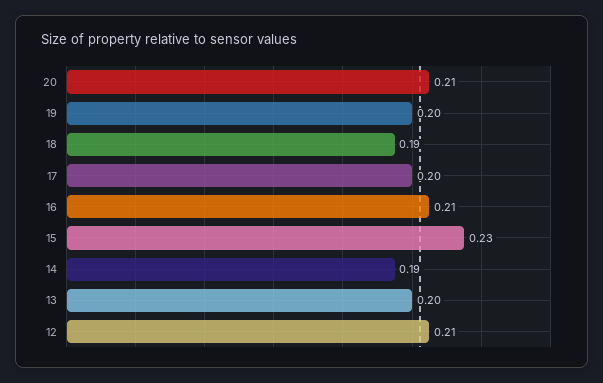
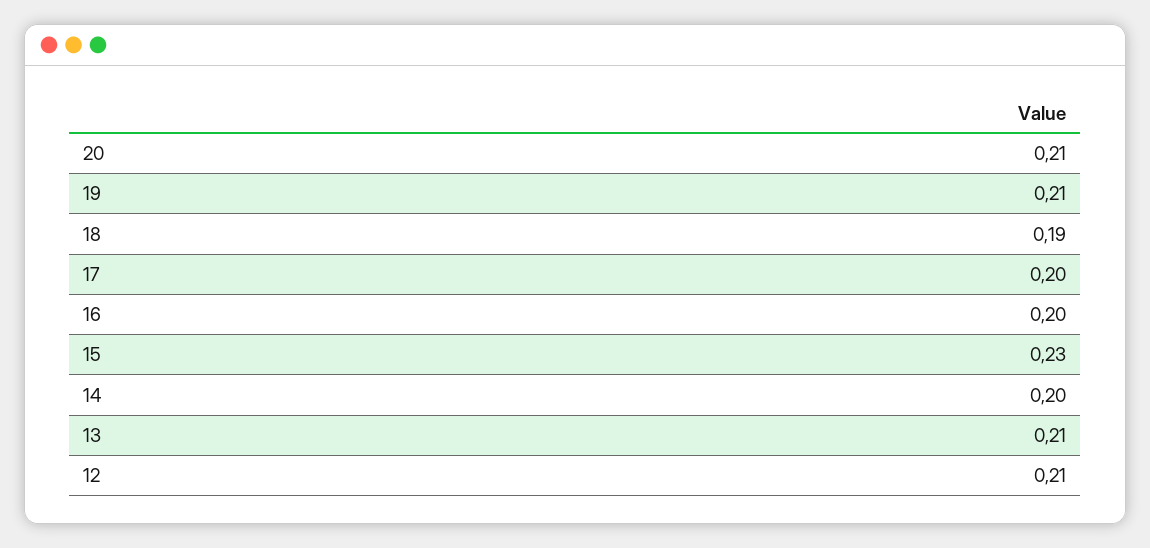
19: 0.2 -> 0.21
16: 0.21 -> 0.2
14: 0.19 -> 0.2
13: 0.2 -> 0.21

